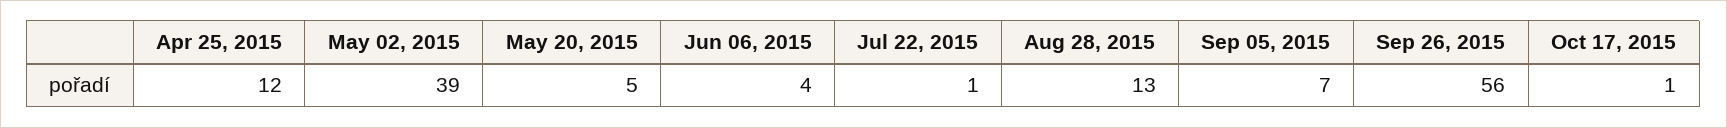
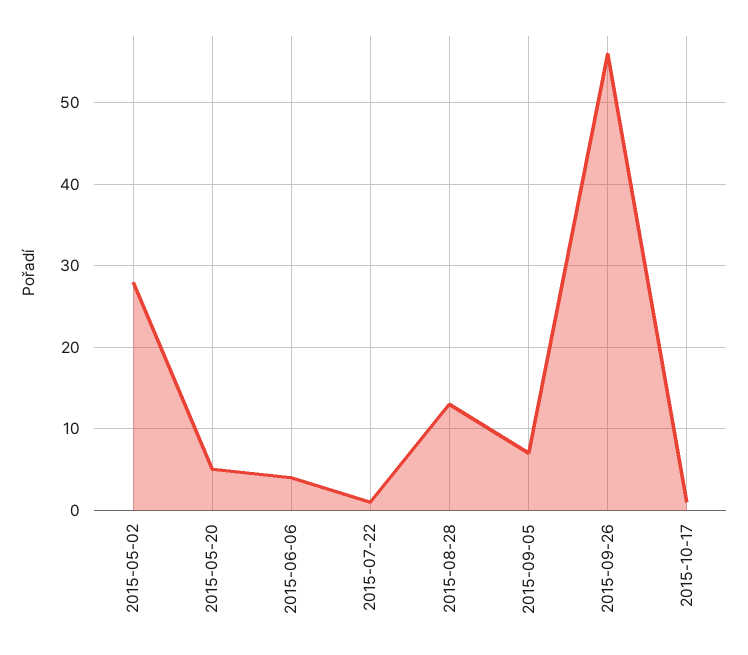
Apr 25, 2015: 12 -> none
May 02, 2015: 39 -> 28

